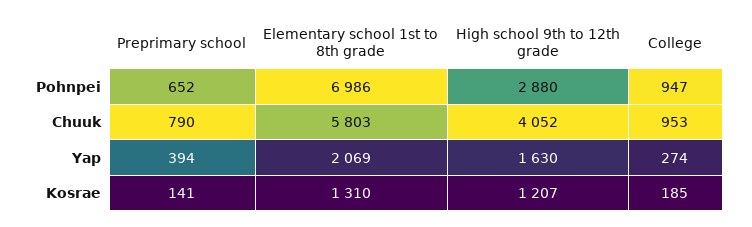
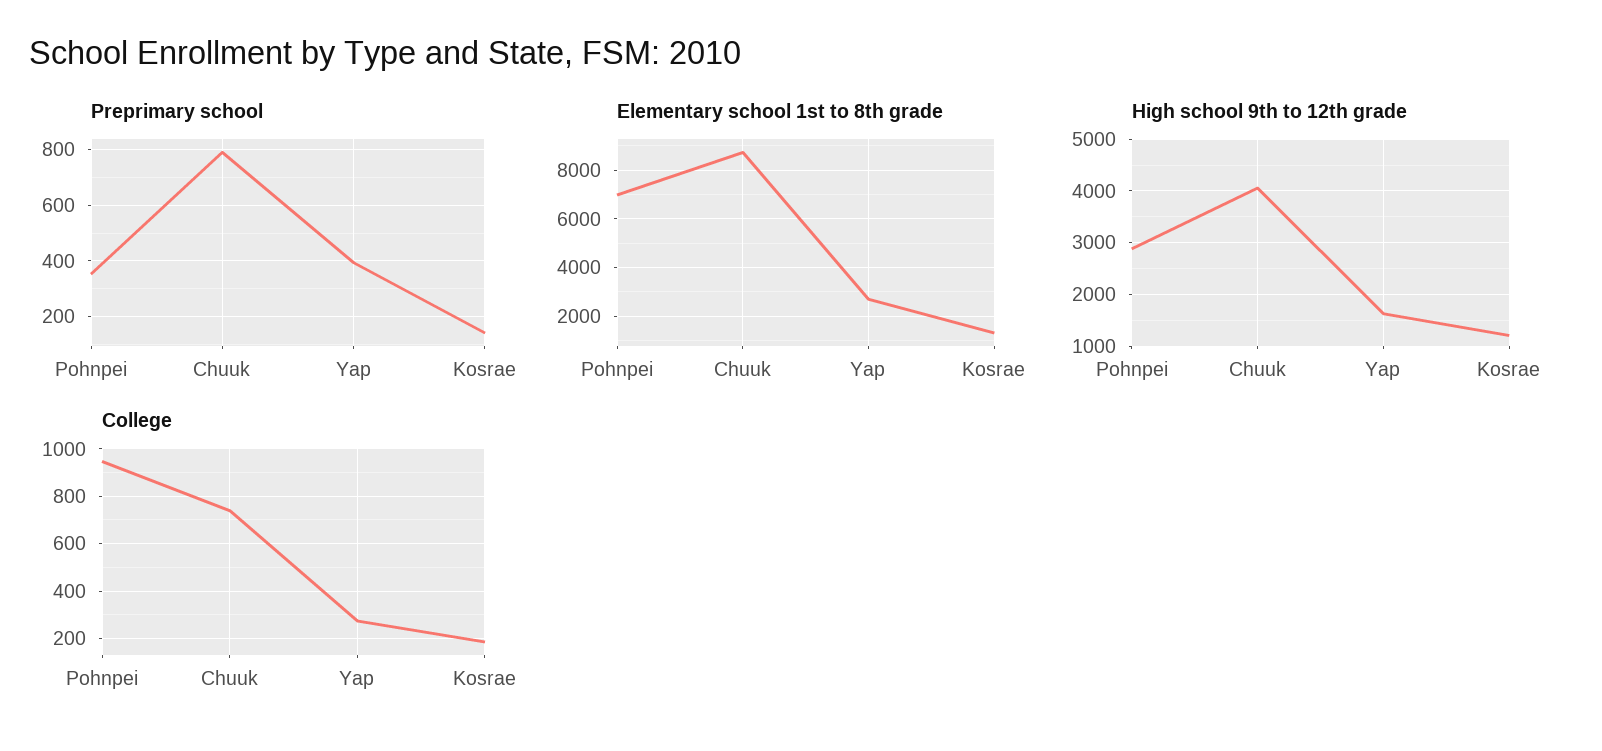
Preprimary school, Pohnpei: 652 -> 350
Elementary school 1st to 8th grade, Chuuk: 5803 -> 8750
College, Chuuk: 953 -> 750
Elementary school 1st to 8th grade, Yap: 2069 -> 2750

